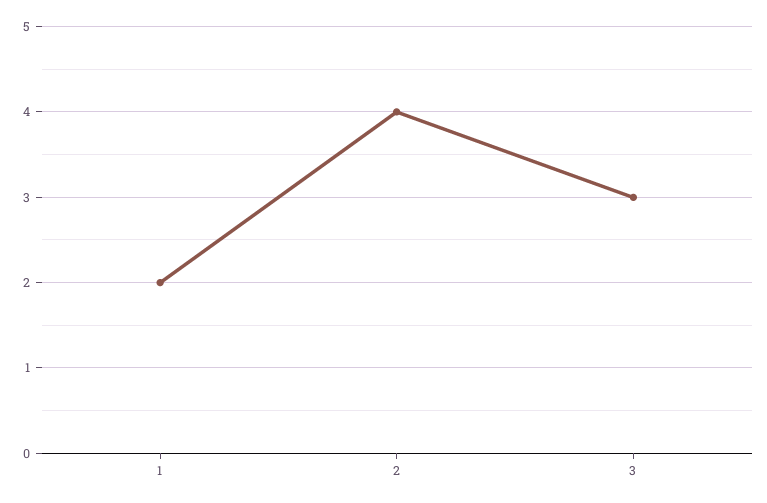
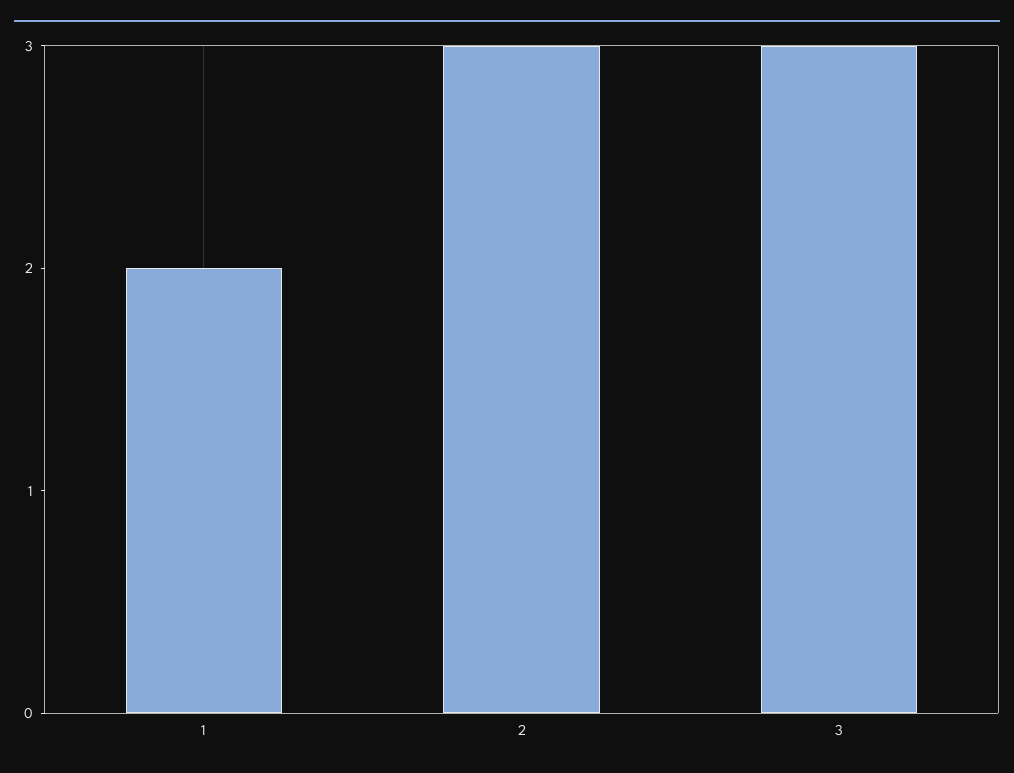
2: 4 -> 3

